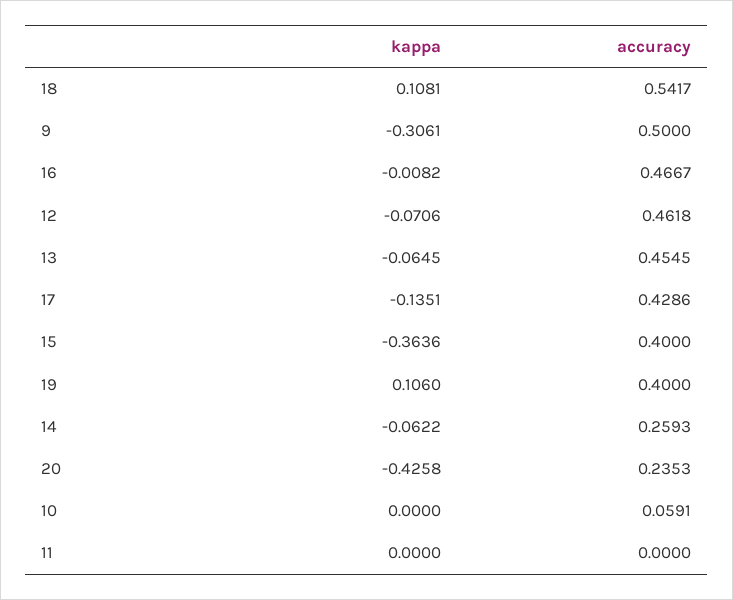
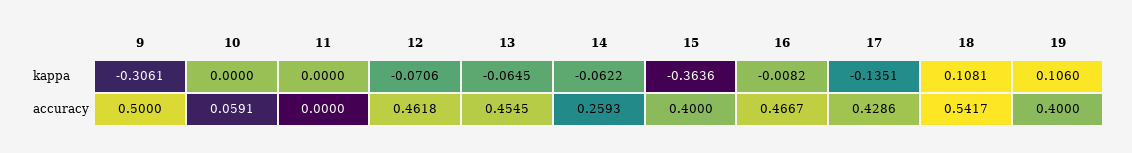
kappa, 20: -0.4258 -> none
accuracy, 20: 0.2353 -> none

